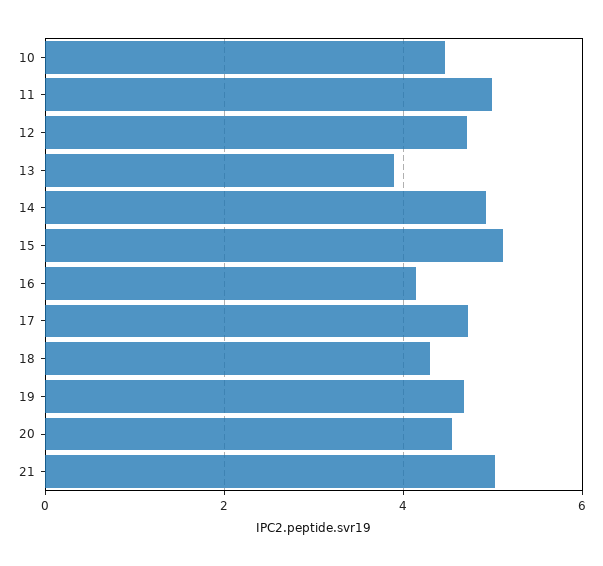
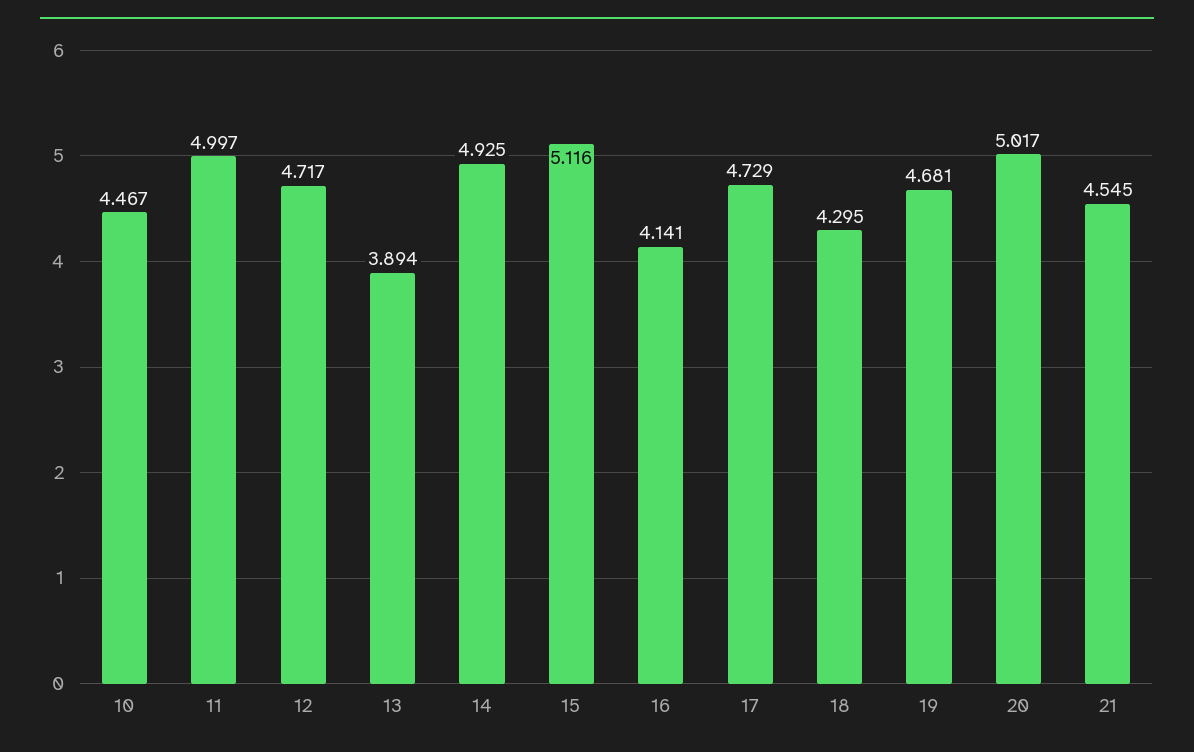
20: 4.6 -> 5.017
21: 5 -> 4.545

